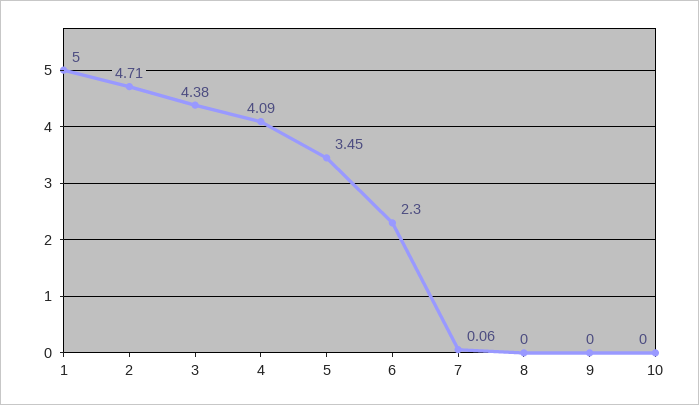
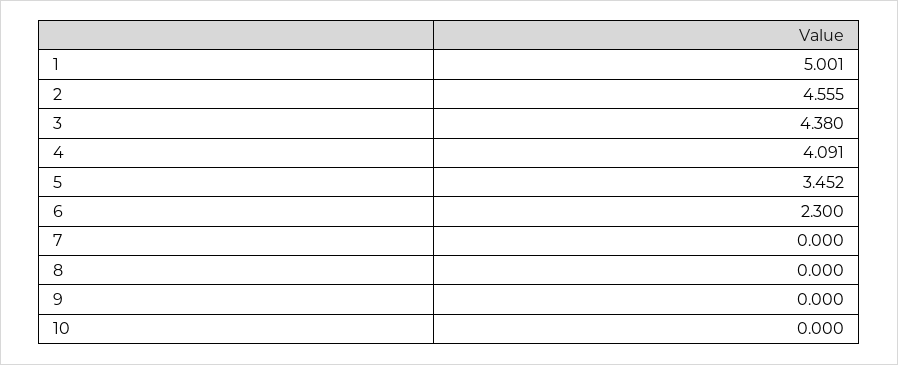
2: 4.71 -> 4.555
7: 0.06 -> 0

